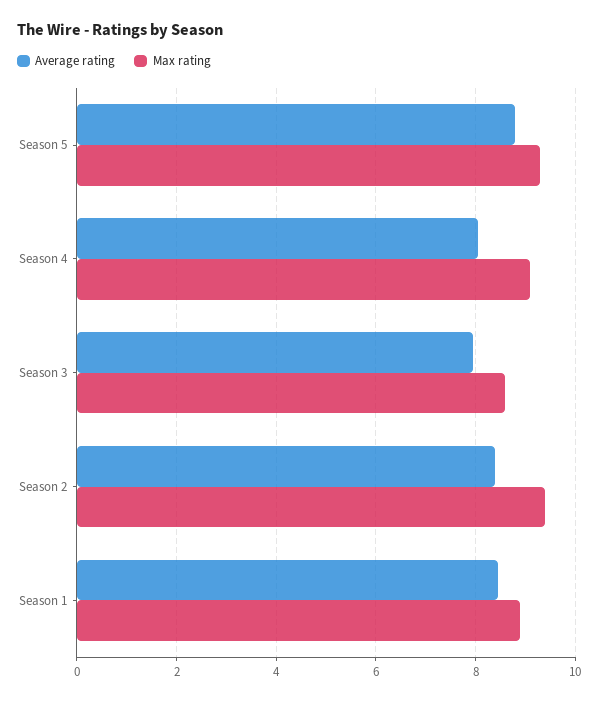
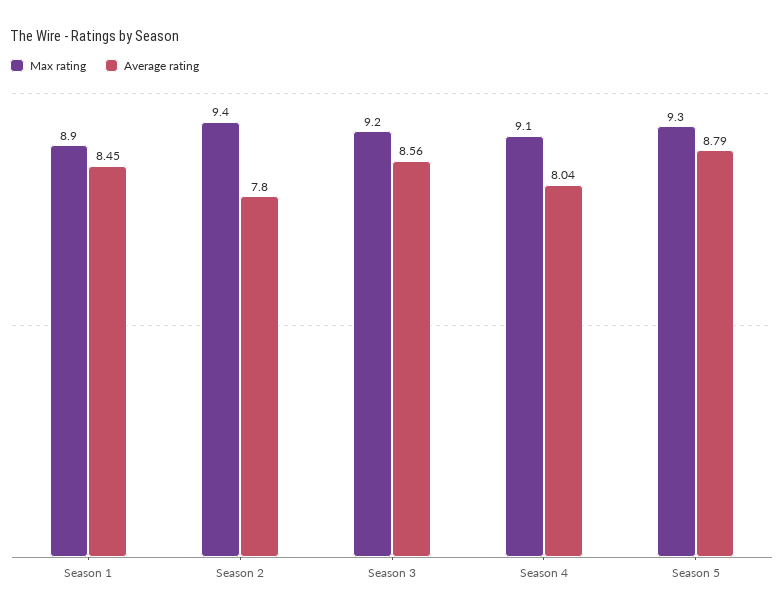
Average rating, Season 3: 8 -> 8.56
Max rating, Season 3: 8.6 -> 9.2
Average rating, Season 2: 8.4 -> 7.8

